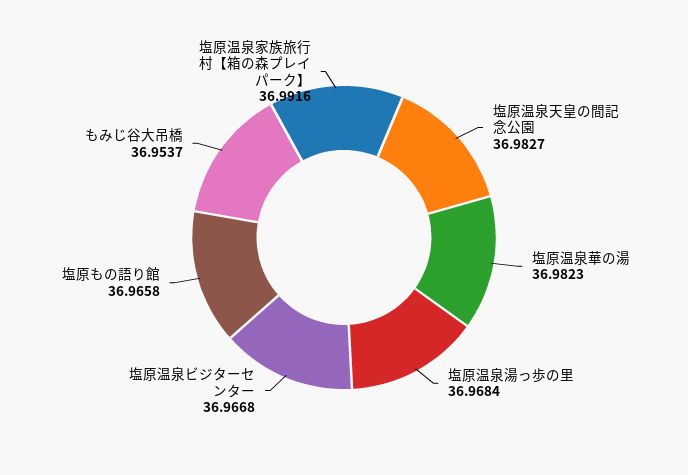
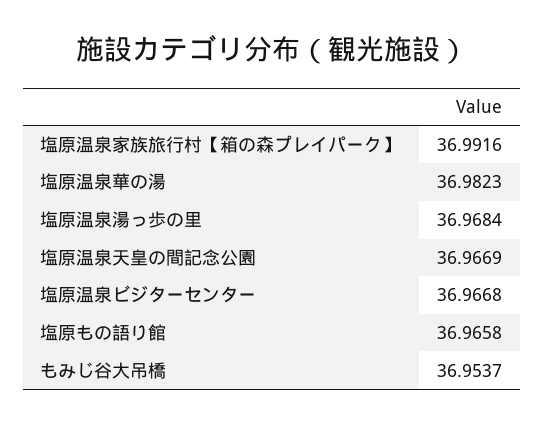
塩原温泉天皇の間記念公園: 36.9827 -> 36.9669

